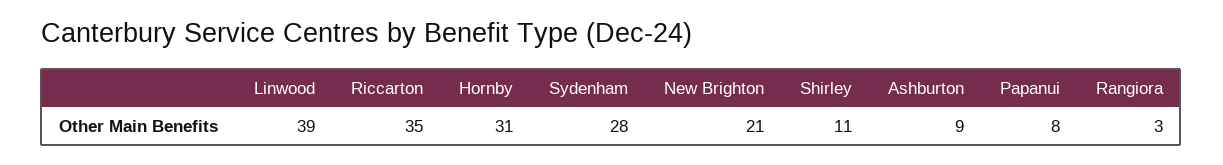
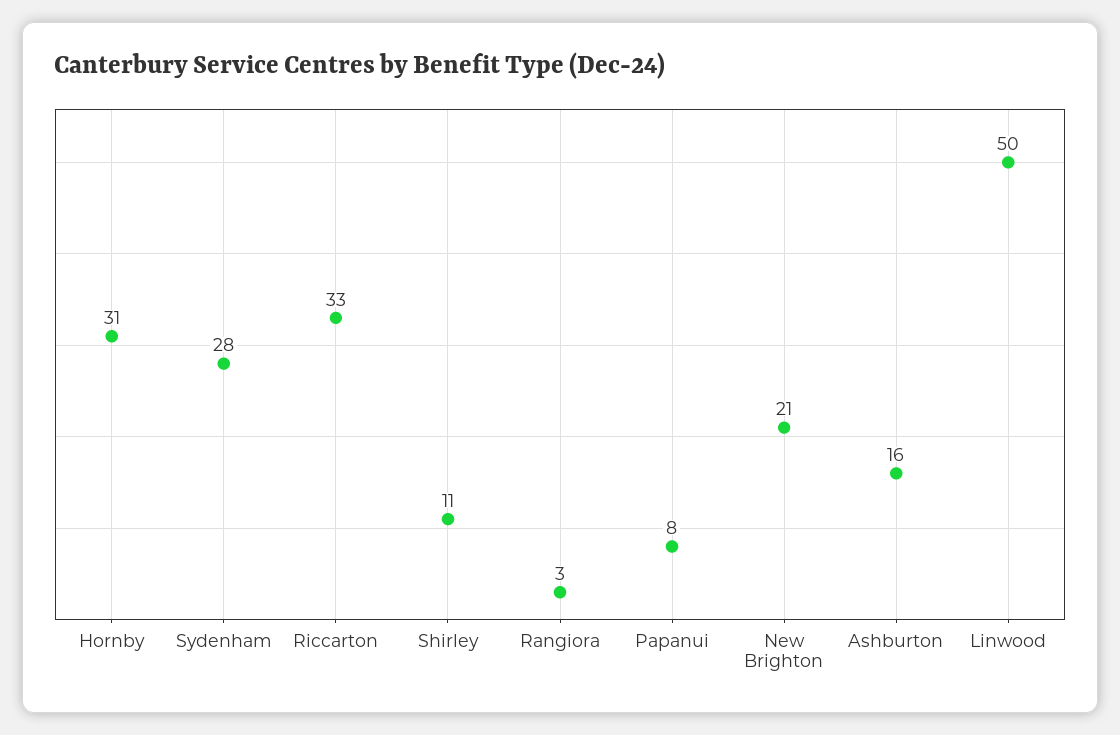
Linwood: 39 -> 50
Riccarton: 35 -> 33
Ashburton: 9 -> 16

